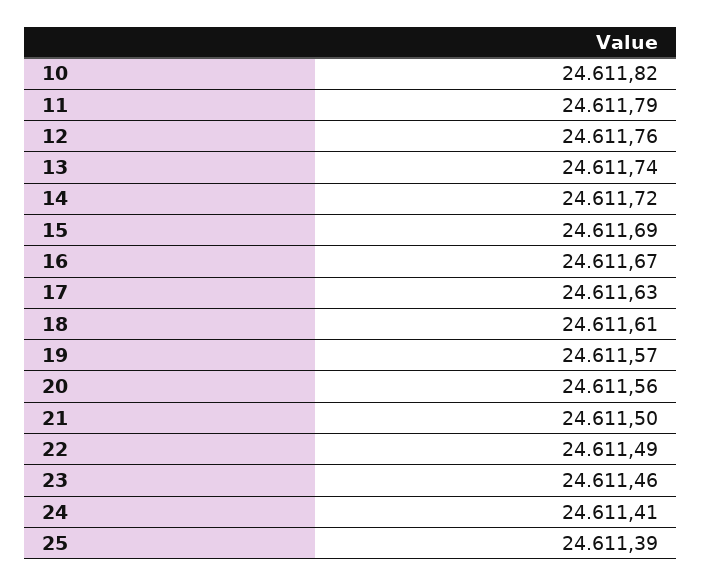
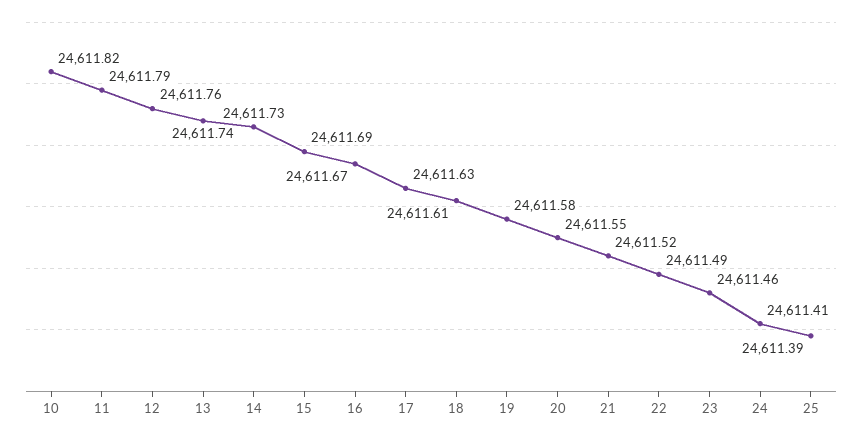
14: 24611.72 -> 24611.73
19: 24611.57 -> 24611.58
20: 24611.56 -> 24611.55
21: 24611.5 -> 24611.52

